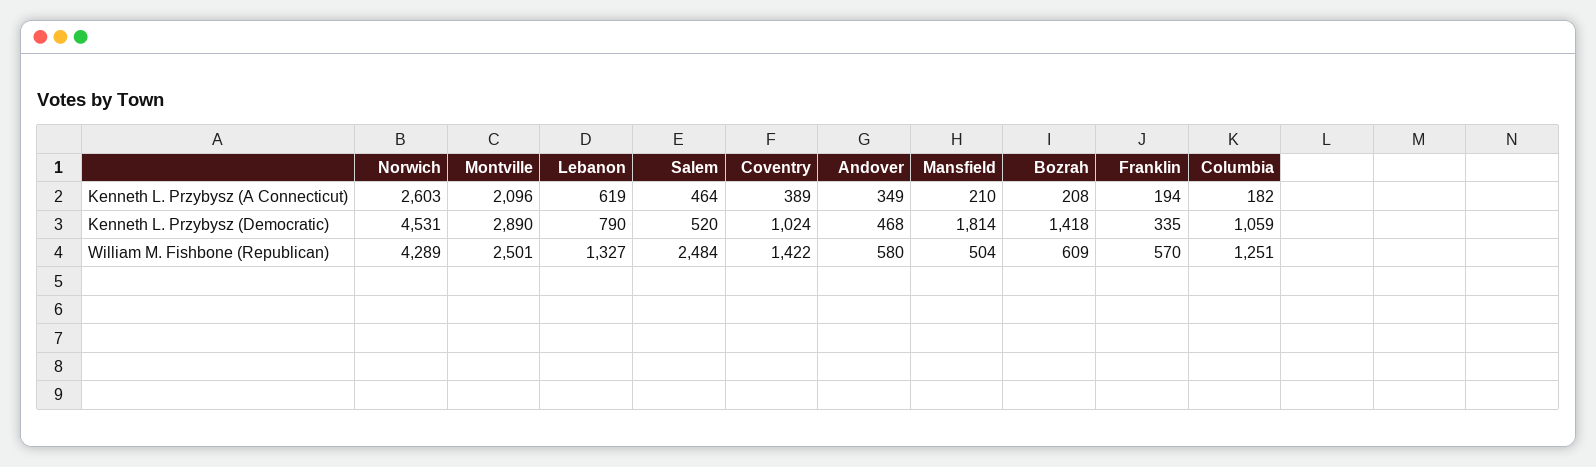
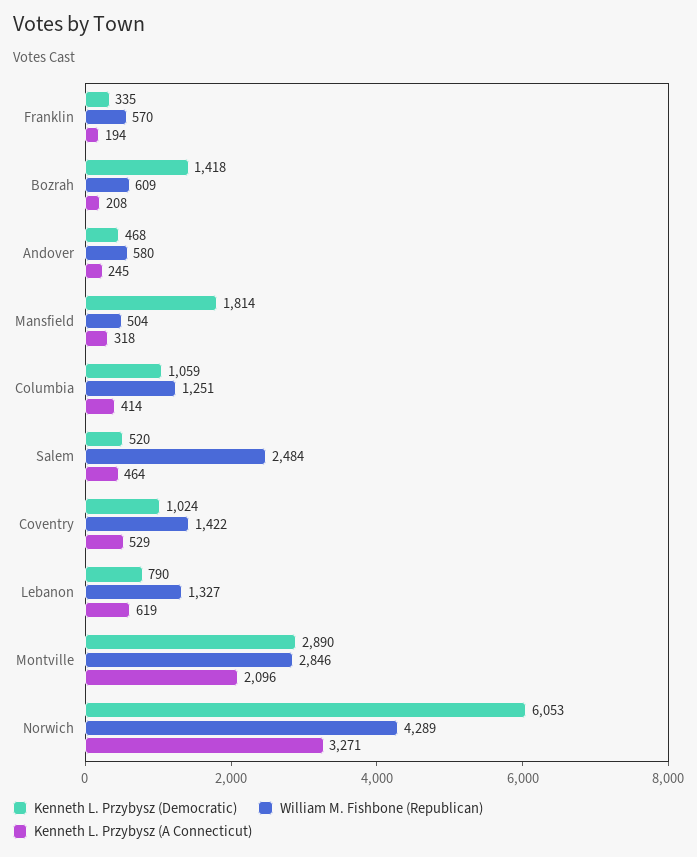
Kenneth L. Przybysz (A Connecticut), Norwich: 2603 -> 3271
Kenneth L. Przybysz (A Connecticut), Coventry: 389 -> 529
Kenneth L. Przybysz (A Connecticut), Andover: 349 -> 245
Kenneth L. Przybysz (A Connecticut), Mansfield: 210 -> 318
Kenneth L. Przybysz (A Connecticut), Columbia: 182 -> 414
Kenneth L. Przybysz (Democratic), Norwich: 4531 -> 6053
William M. Fishbone (Republican), Montville: 2501 -> 2846

